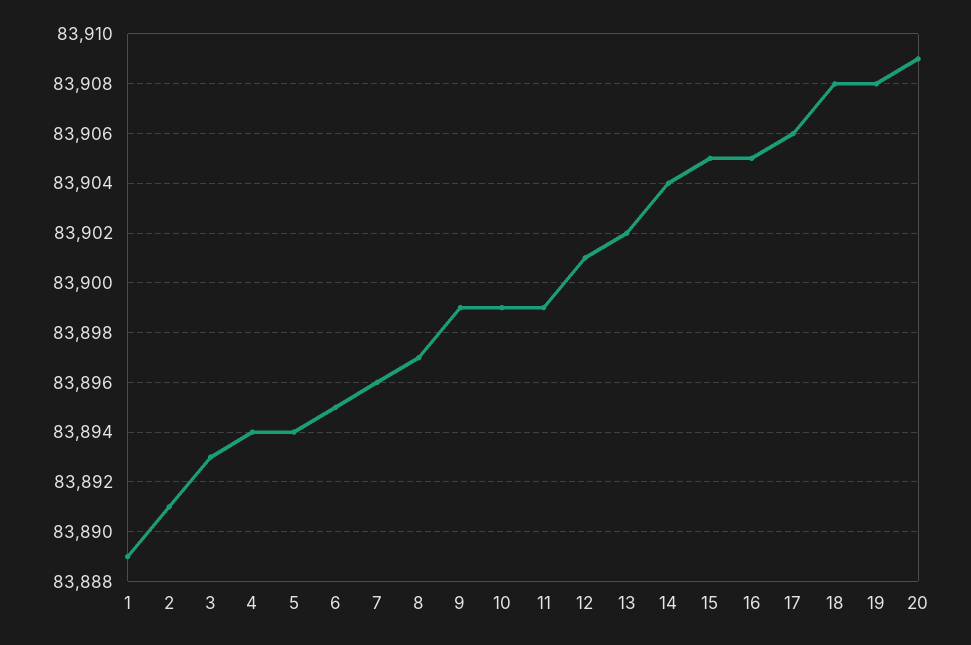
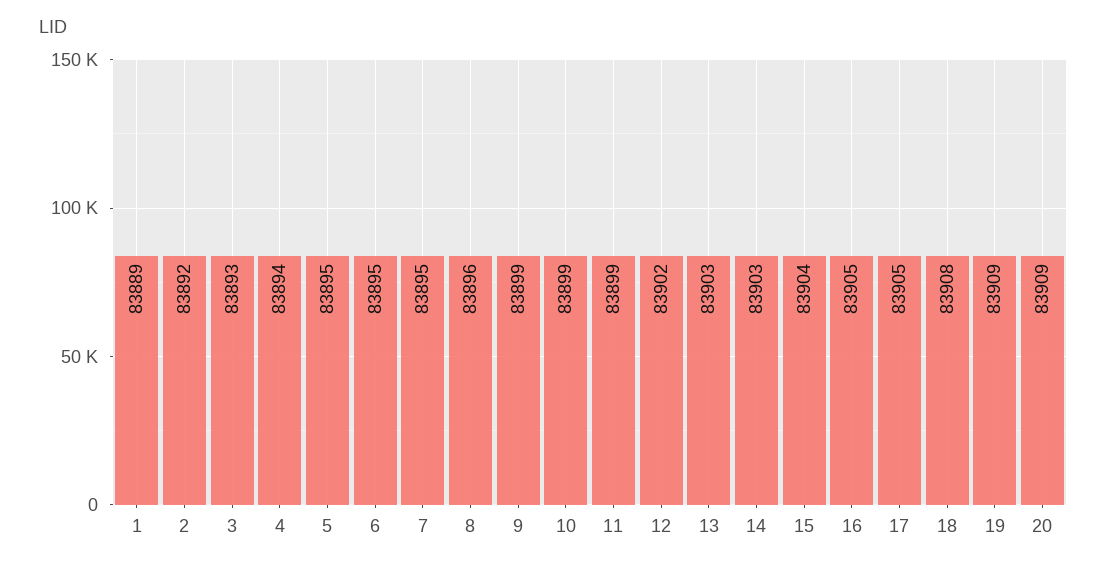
2: 83891 -> 83892
5: 83894 -> 83895
7: 83896 -> 83895
8: 83897 -> 83896
12: 83901 -> 83902
13: 83902 -> 83903
14: 83904 -> 83903
15: 83905 -> 83904
17: 83906 -> 83905
19: 83908 -> 83909

